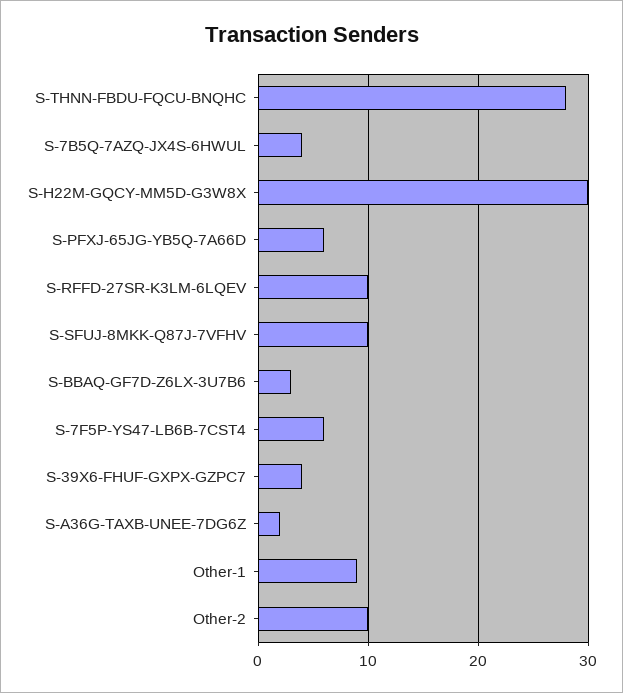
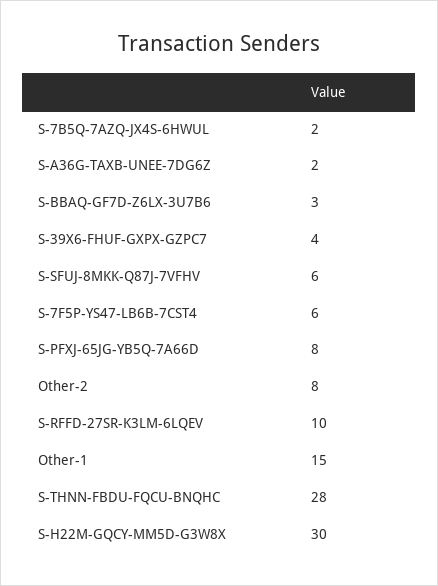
S-7B5Q-7AZQ-JX4S-6HWUL: 4 -> 2
S-PFXJ-65JG-YB5Q-7A66D: 6 -> 8
S-SFUJ-8MKK-Q87J-7VFHV: 10 -> 6
Other-1: 9 -> 15
Other-2: 10 -> 8

